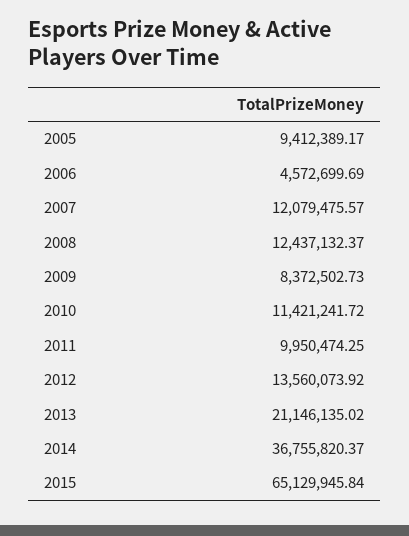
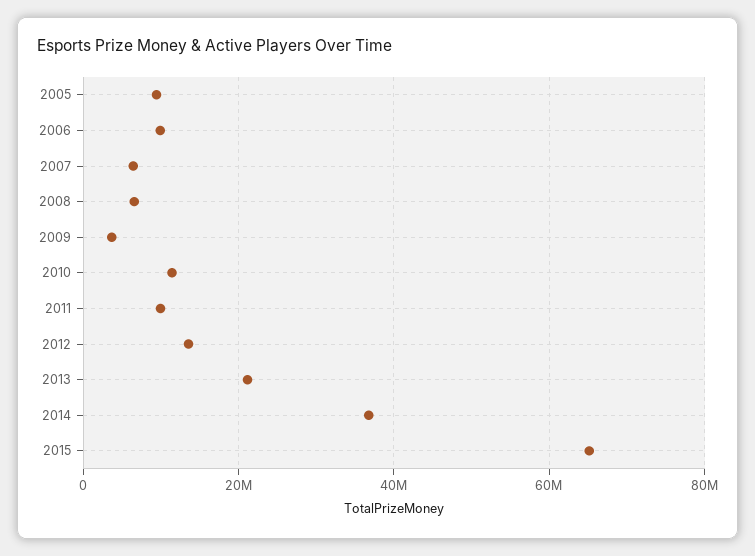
2006: 4572699.69 -> 10000000
2007: 12079475.57 -> 6000000
2008: 12437132.37 -> 6000000
2009: 8372502.73 -> 4000000

